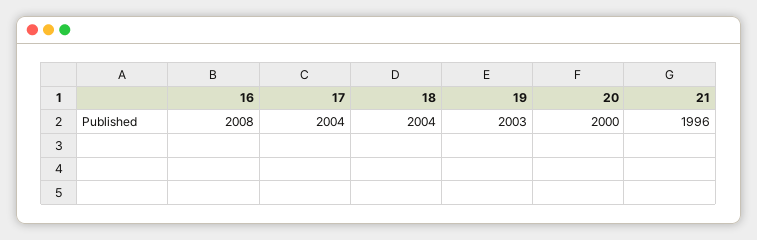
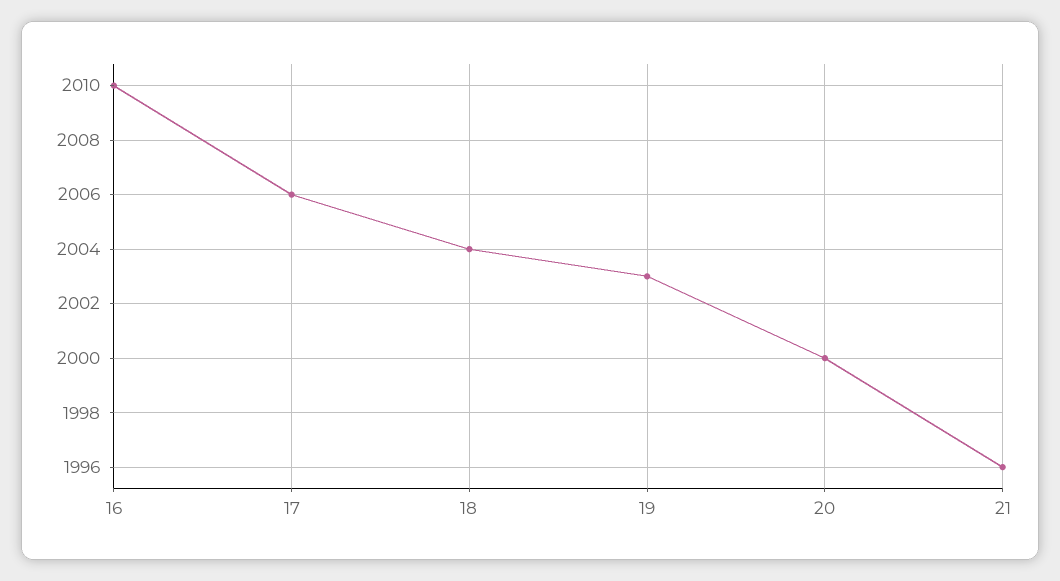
16: 2008 -> 2010
17: 2004 -> 2006

